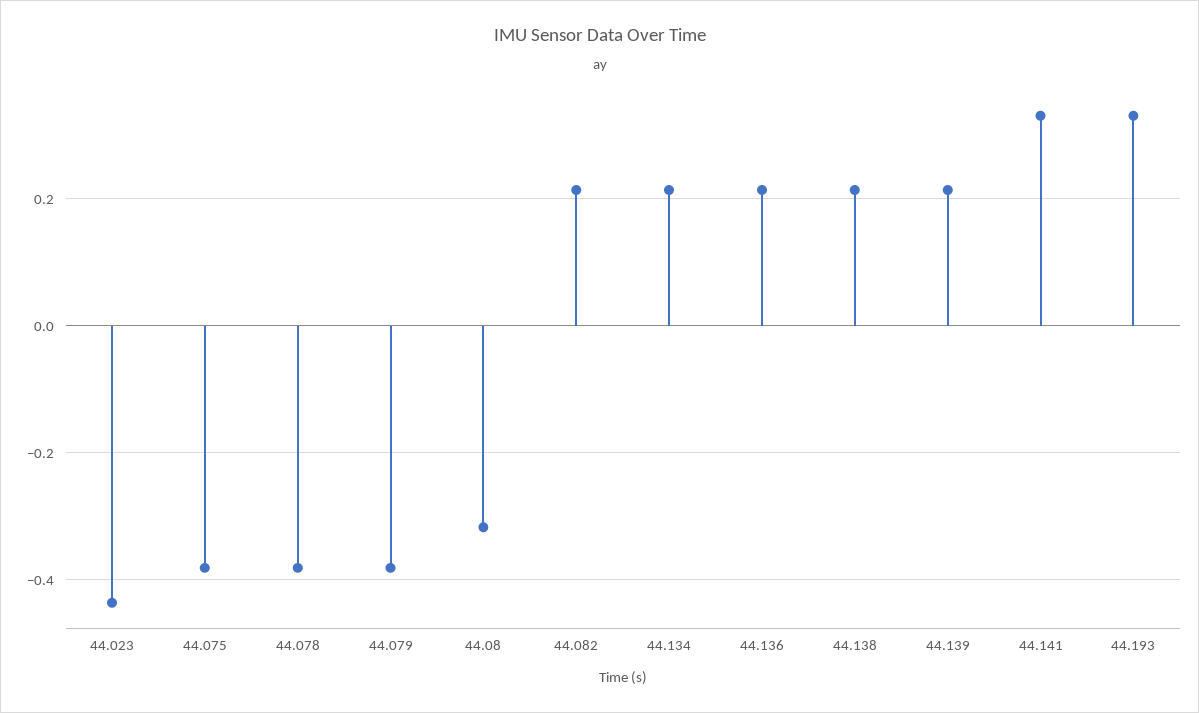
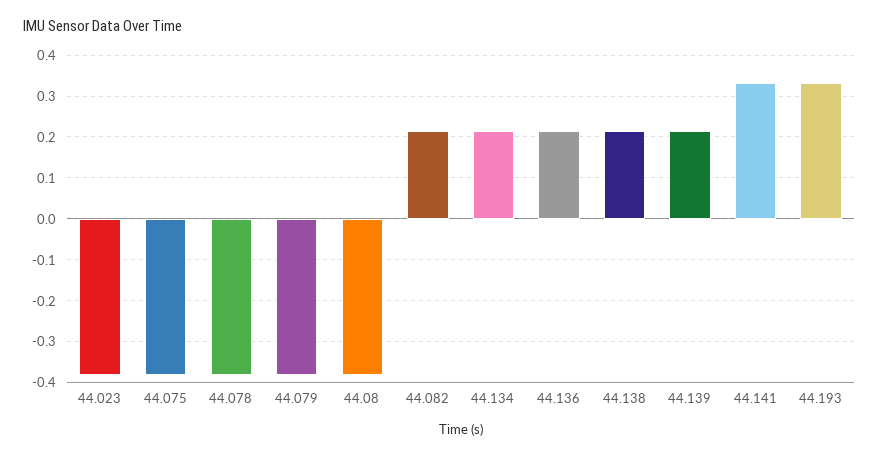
44.023: -0.44 -> -0.38
44.08: -0.32 -> -0.38

